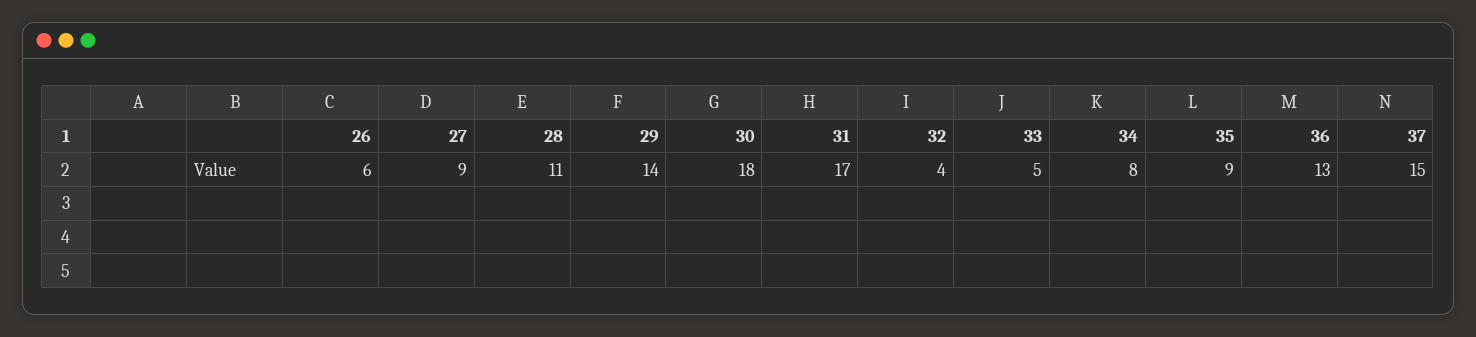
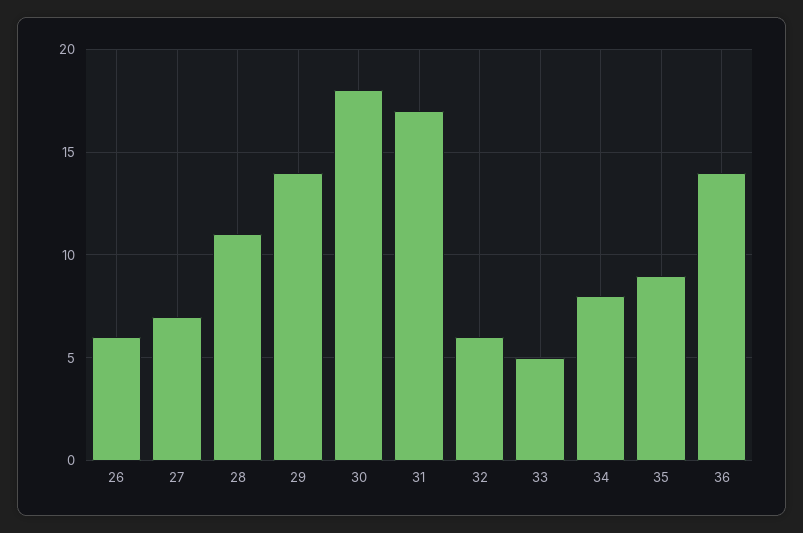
27: 9 -> 7
32: 4 -> 6
36: 13 -> 14
37: 15 -> none

